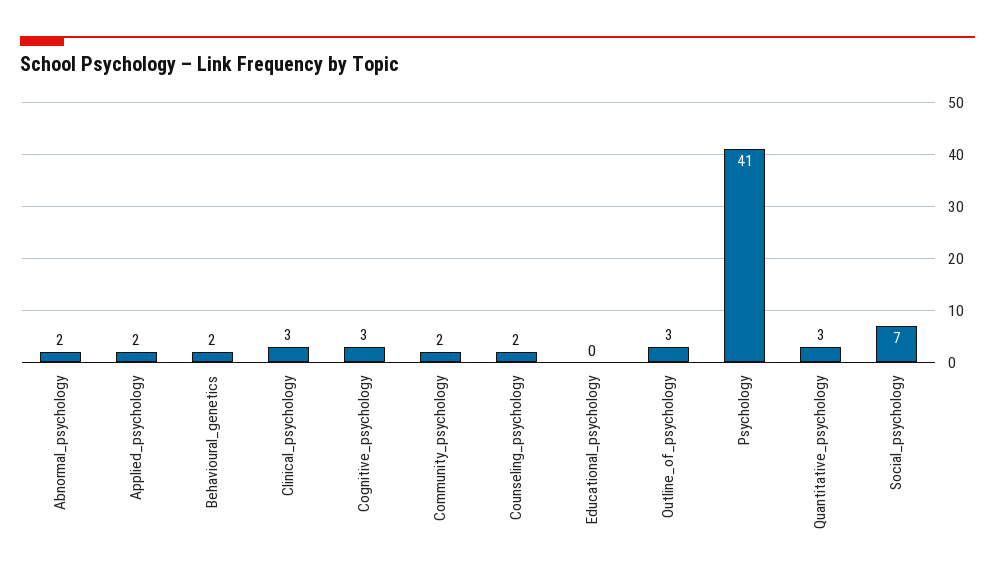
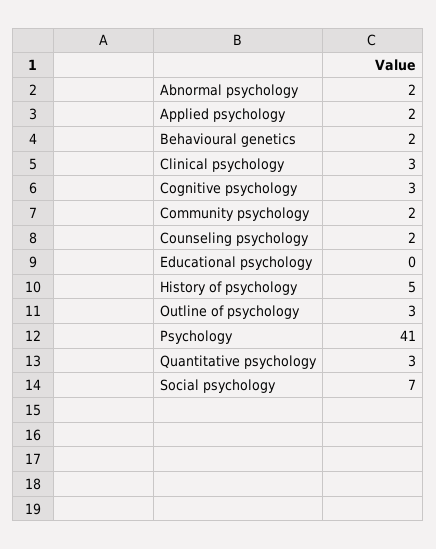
History of psychology: none -> 5

